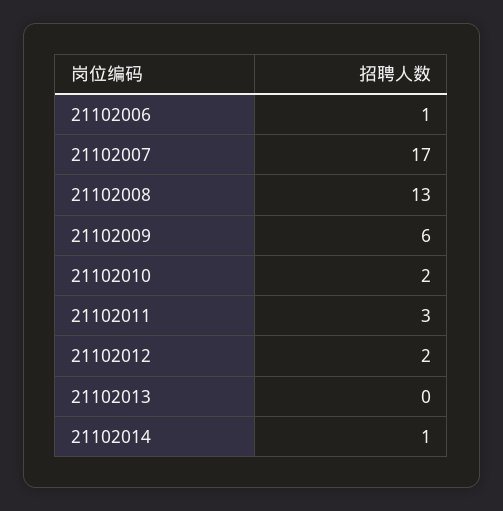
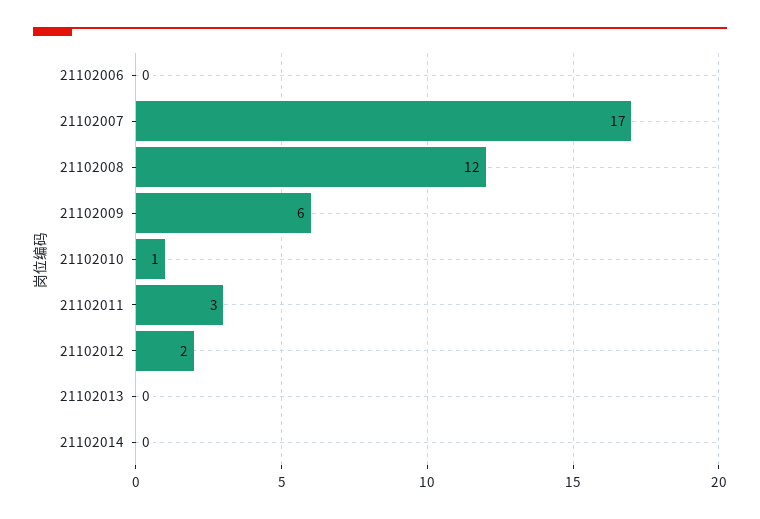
21102006: 1 -> 0
21102008: 13 -> 12
21102010: 2 -> 1
21102014: 1 -> 0

